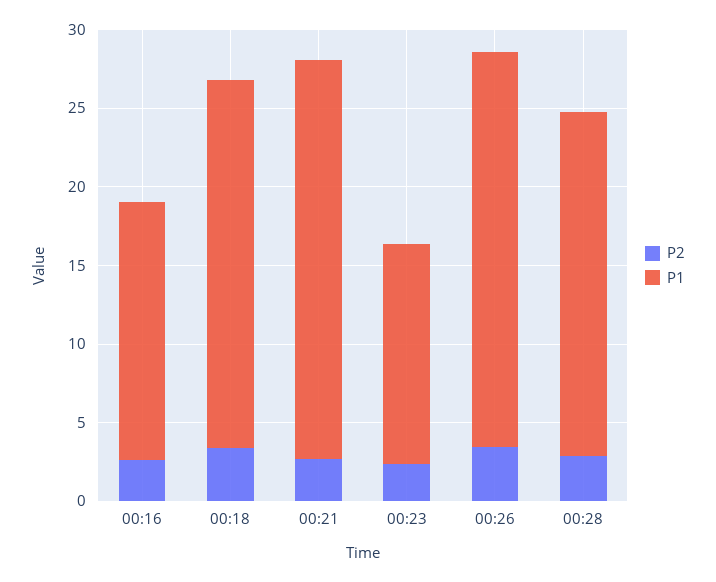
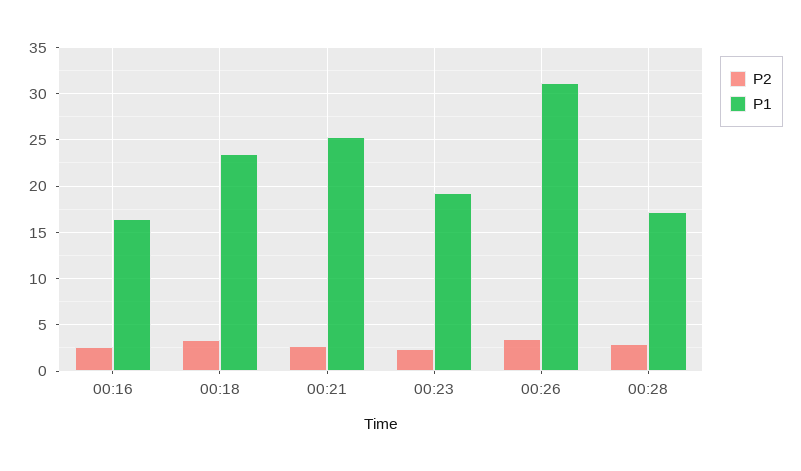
P1, 00:23: 14 -> 19
P1, 00:26: 25 -> 31
P1, 00:28: 22 -> 17

